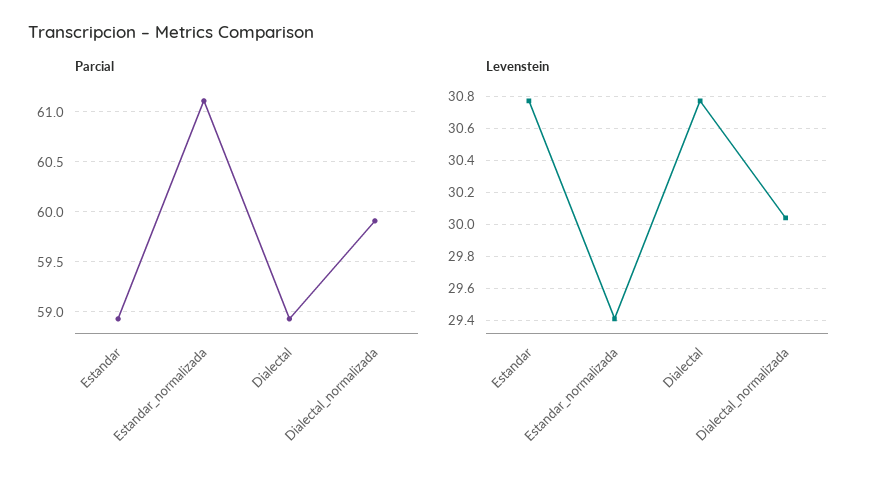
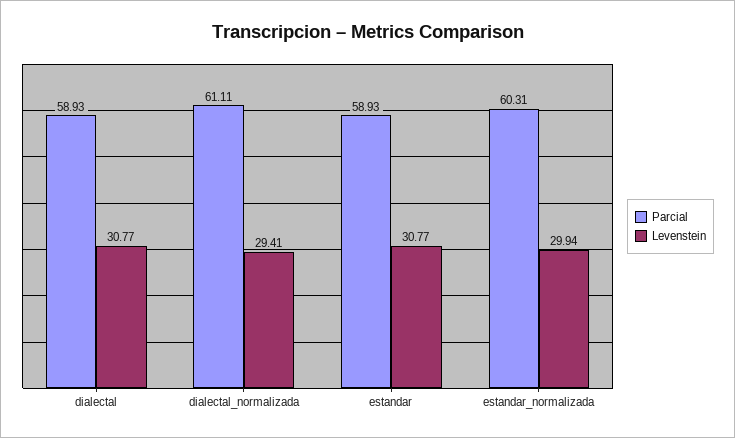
Parcial, Estandar_normalizada: 61.1 -> 60.31
Parcial, Dialectal_normalizada: 59.9 -> 61.11
Levenstein, Estandar_normalizada: 29.4 -> 29.94
Levenstein, Dialectal_normalizada: 30.05 -> 29.41

